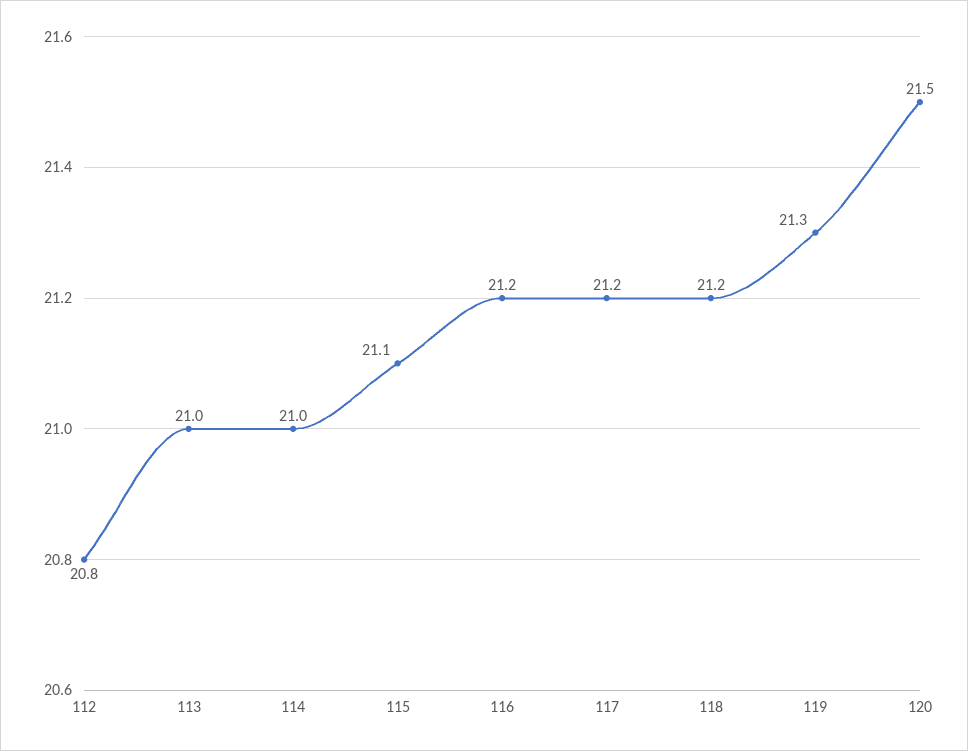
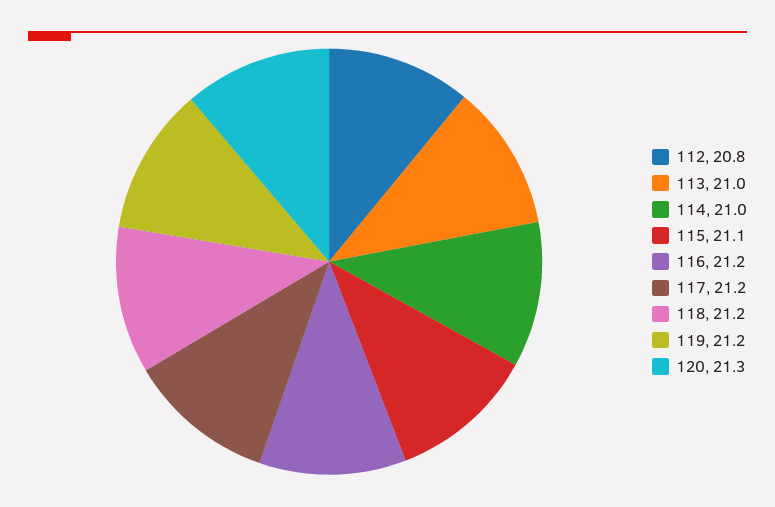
119: 21.3 -> 21.2
120: 21.5 -> 21.3

